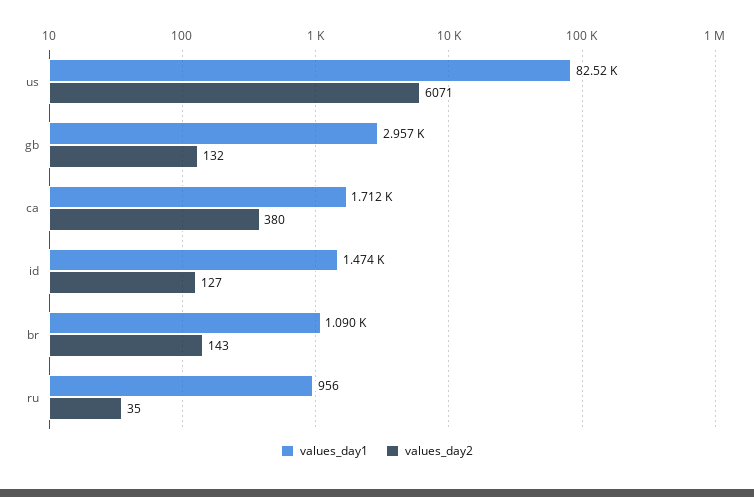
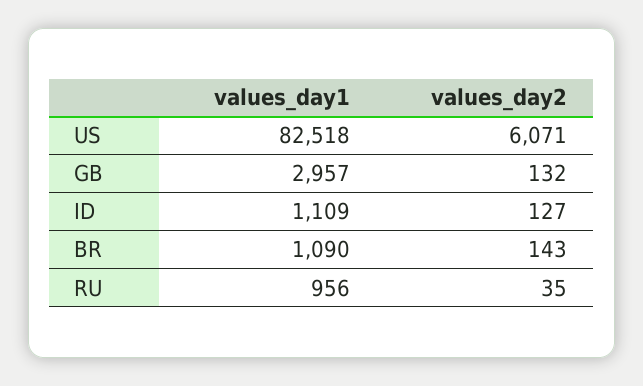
values_day1, ca: 1712 -> none
values_day2, ca: 380 -> none
values_day1, id: 1474 -> 1109

